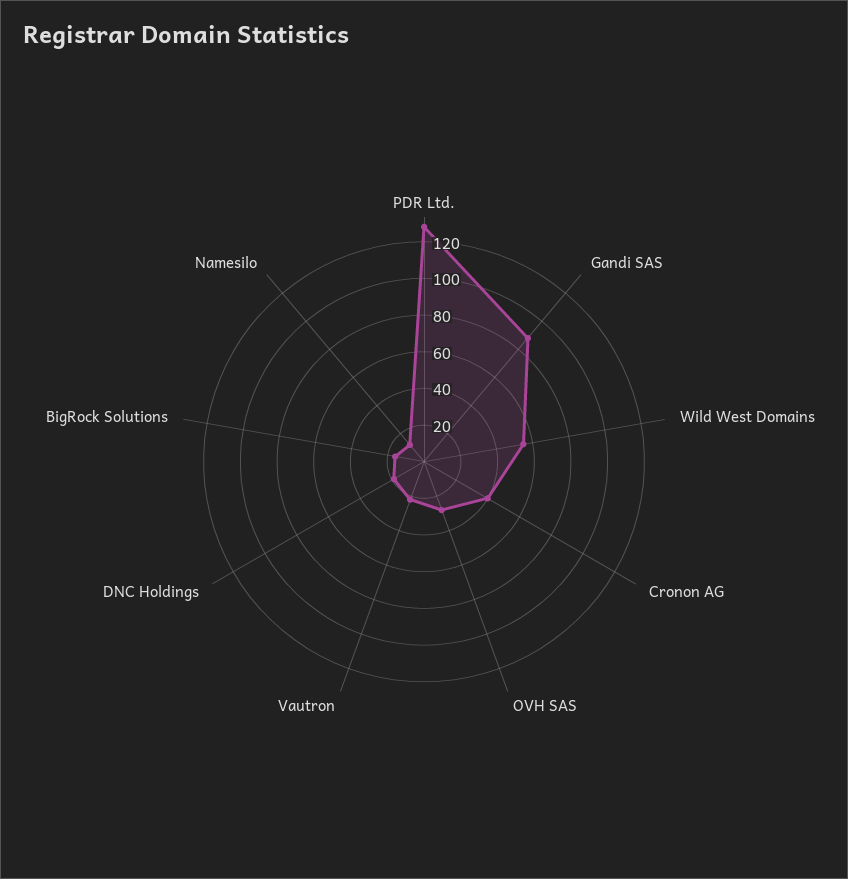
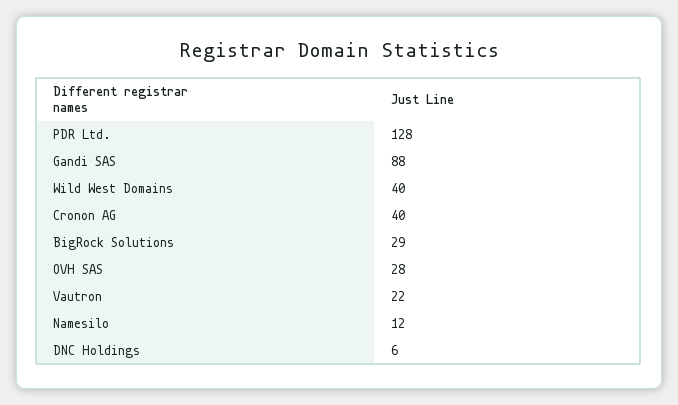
Wild West Domains: 55 -> 40
DNC Holdings: 20 -> 6
BigRock Solutions: 15 -> 29

